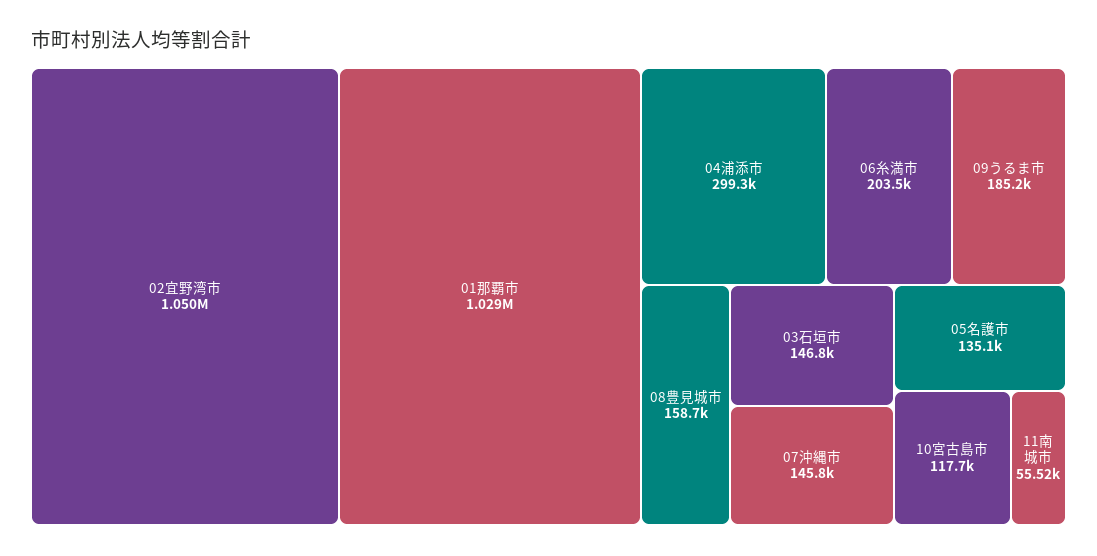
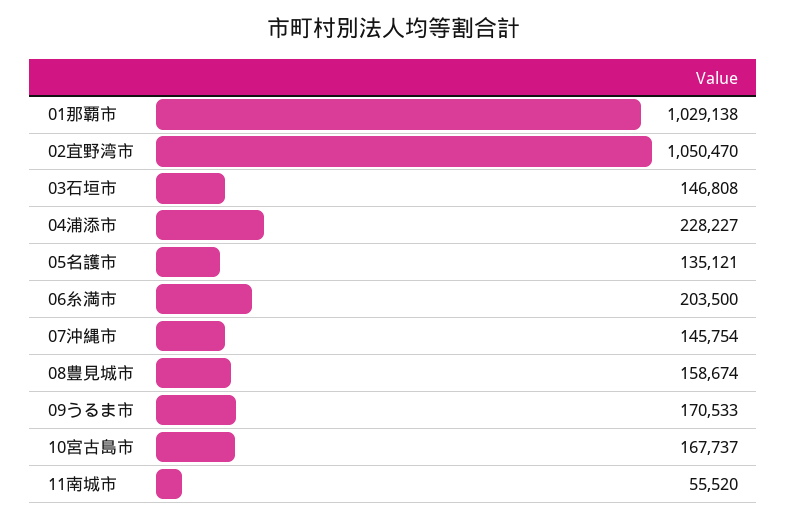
04浦添市: 299300 -> 228227
09うるま市: 185200 -> 170533
10宮古島市: 117700 -> 167737

